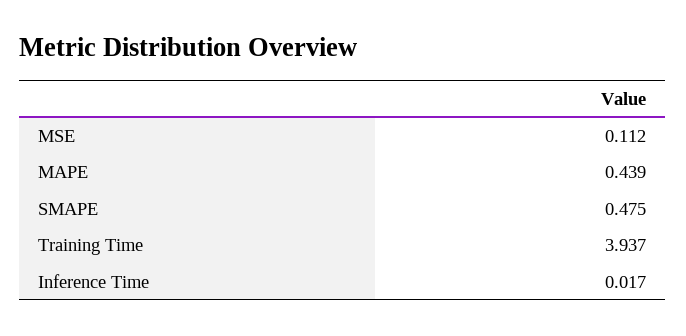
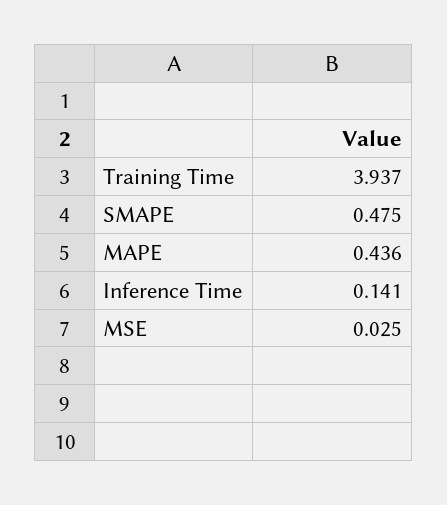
MSE: 0.112 -> 0.025
MAPE: 0.439 -> 0.436
Inference Time: 0.017 -> 0.141

